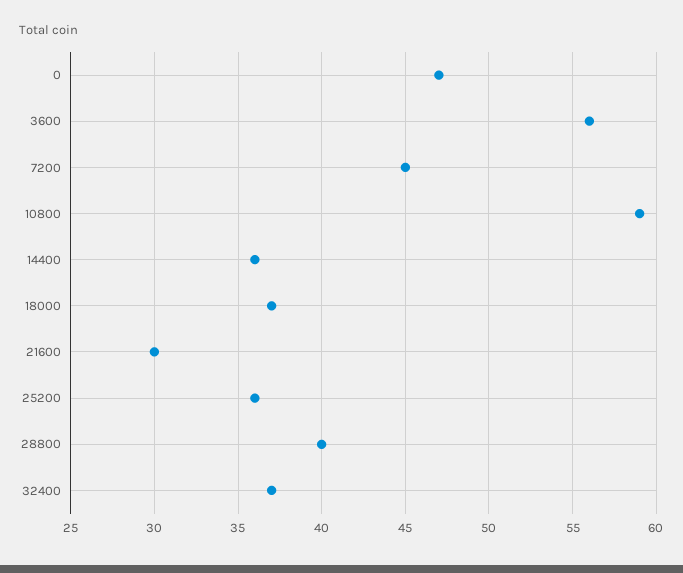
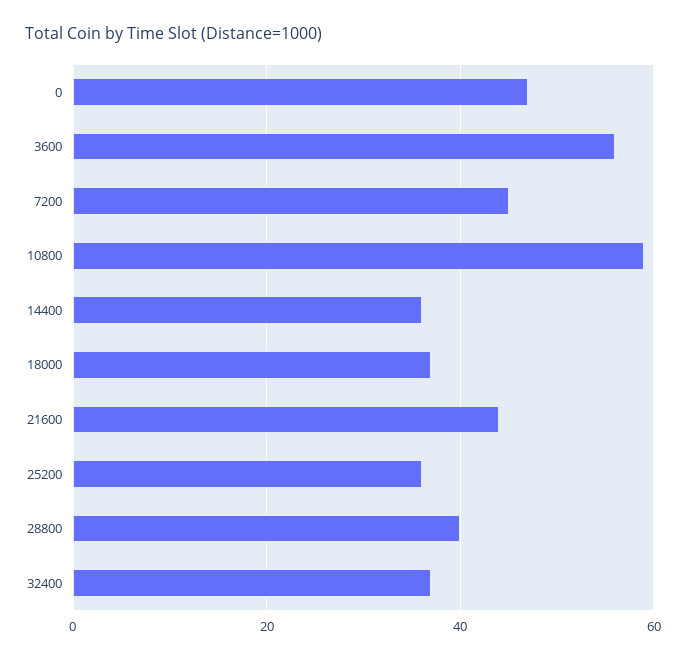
21600: 30 -> 45

